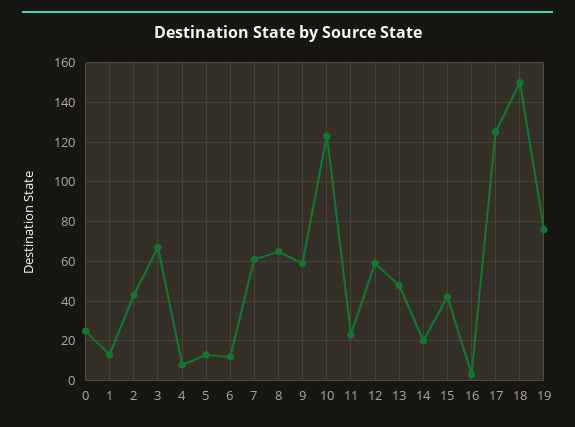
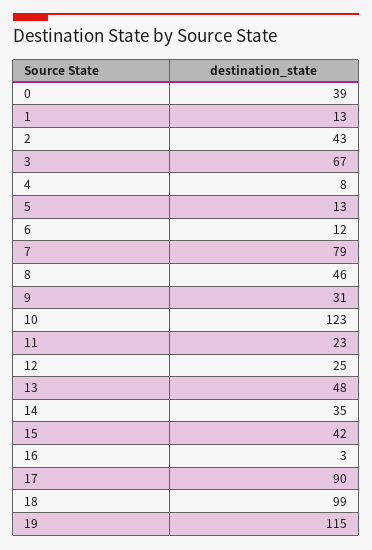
0: 25 -> 39
7: 60 -> 79
8: 65 -> 46
9: 60 -> 31
12: 60 -> 25
14: 20 -> 35
17: 125 -> 90
18: 150 -> 99
19: 75 -> 115

